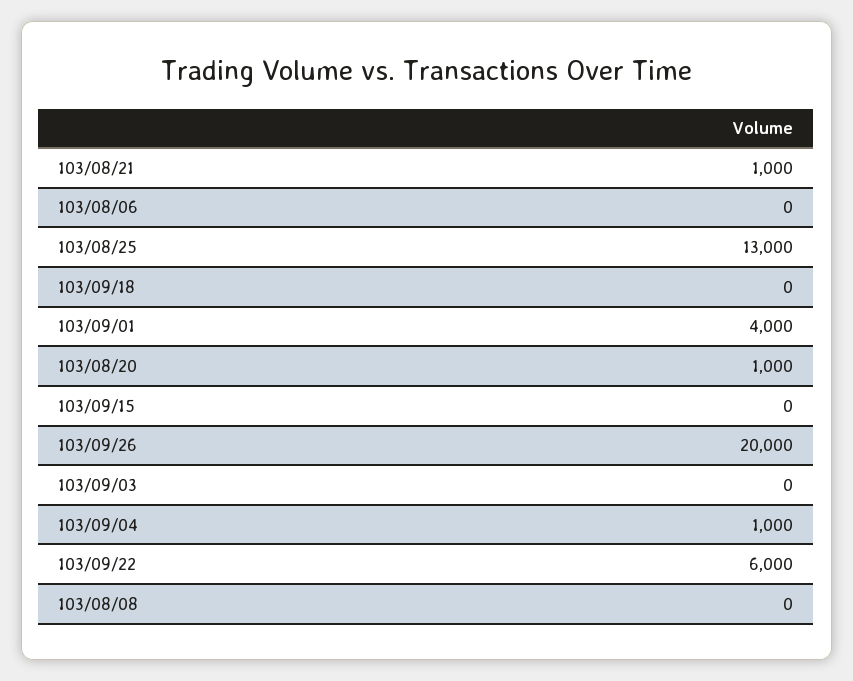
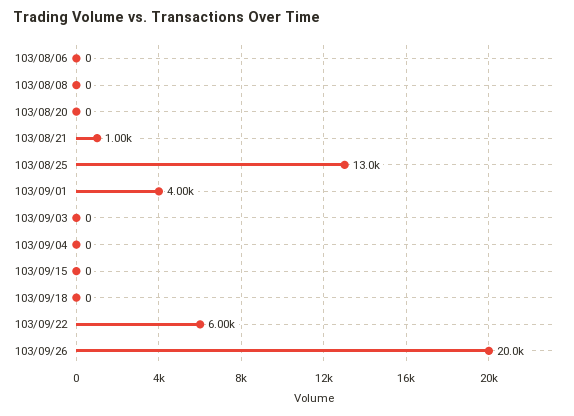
103/08/20: 1000 -> 0
103/09/04: 1000 -> 0

